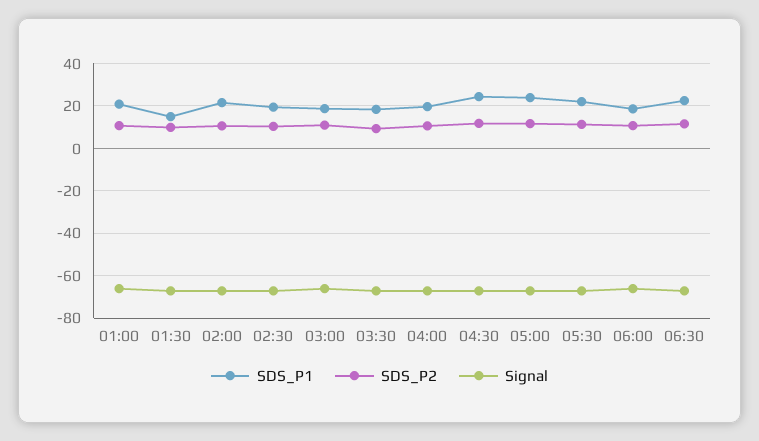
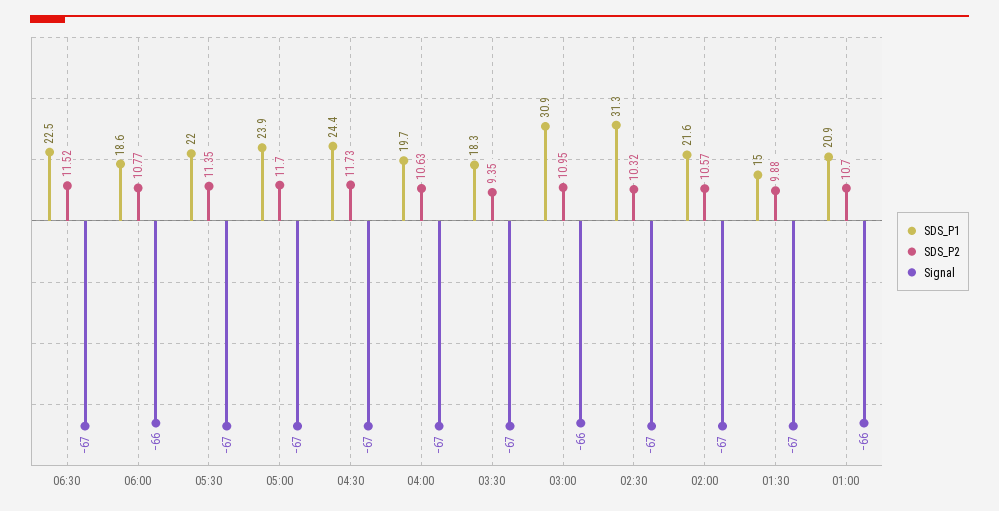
SDS_P1, 02:30: 20 -> 31.3
SDS_P1, 03:00: 20 -> 30.9

